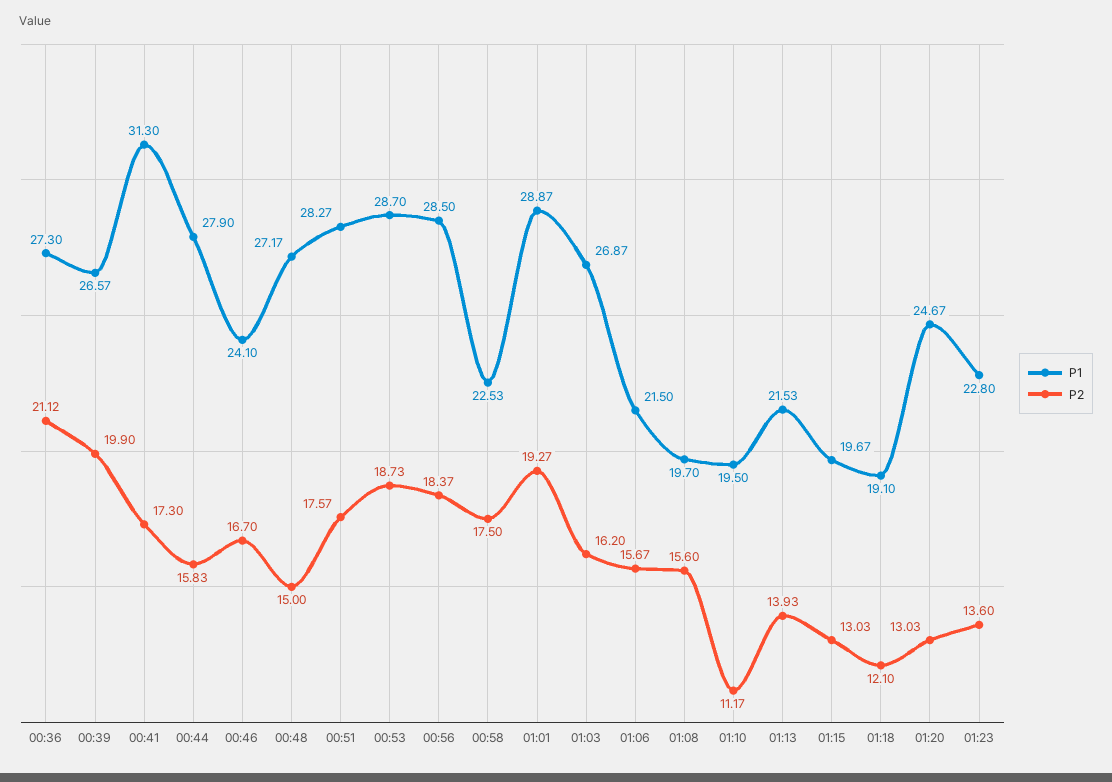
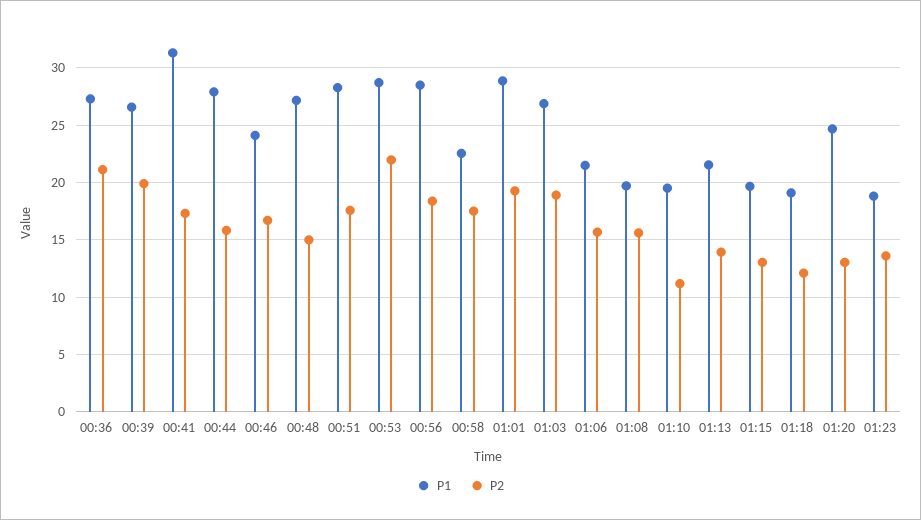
P2, 00:53: 18.73 -> 22
P2, 01:03: 16.2 -> 19
P1, 01:23: 22.8 -> 19

